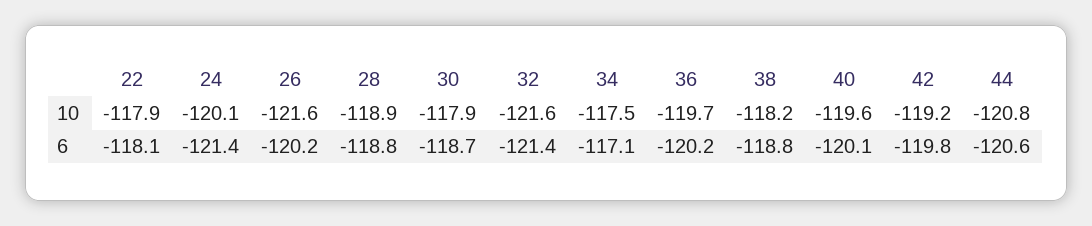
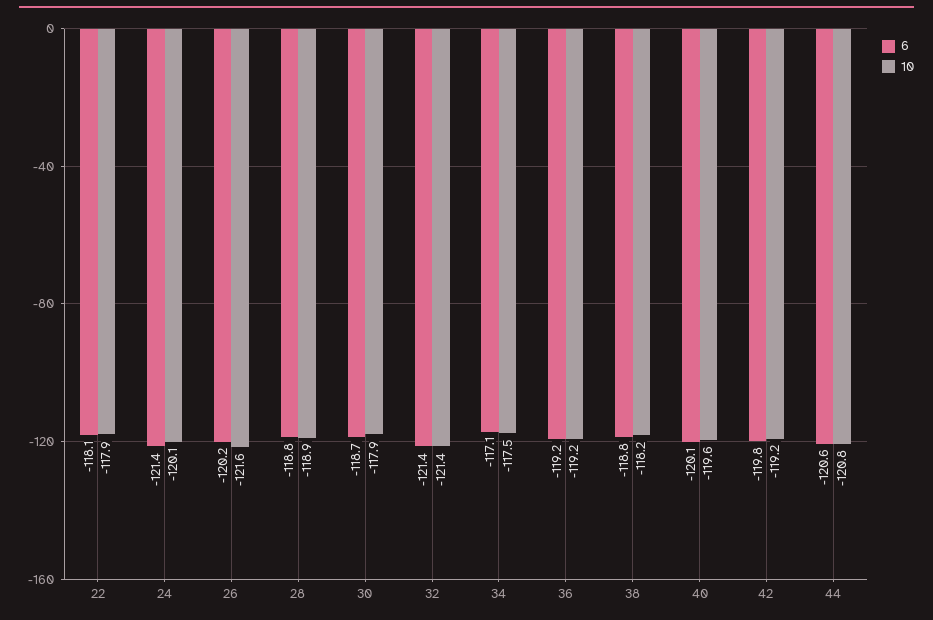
10, 32: -121.6 -> -121.4
10, 36: -119.7 -> -119.2
6, 36: -120.2 -> -119.2

